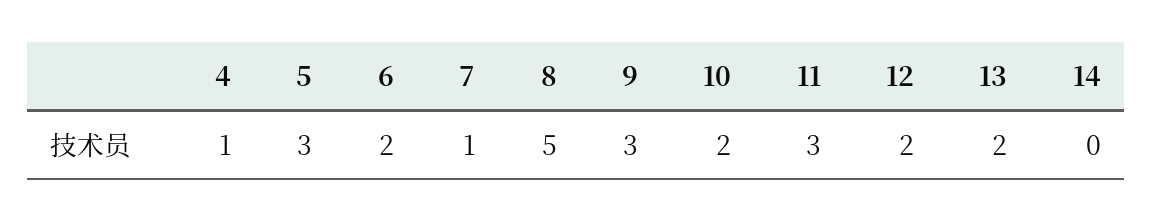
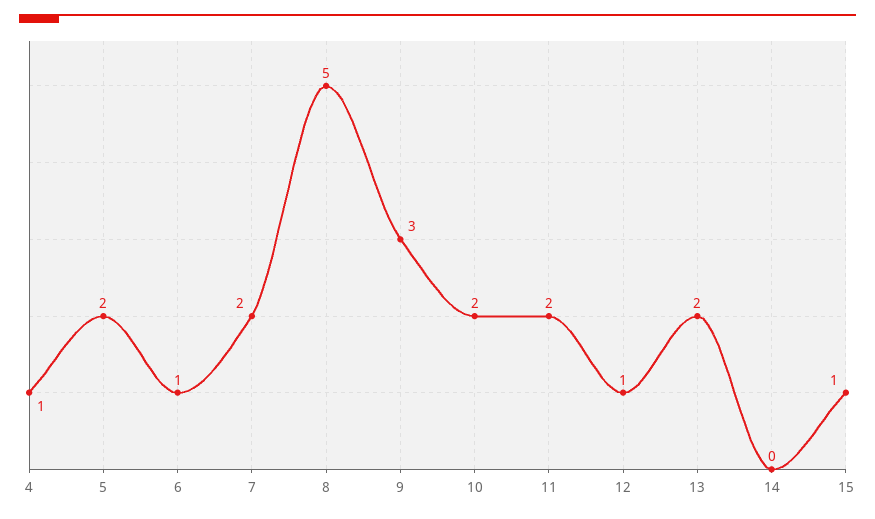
5: 3 -> 2
6: 2 -> 1
7: 1 -> 2
11: 3 -> 2
12: 2 -> 1
15: none -> 1

